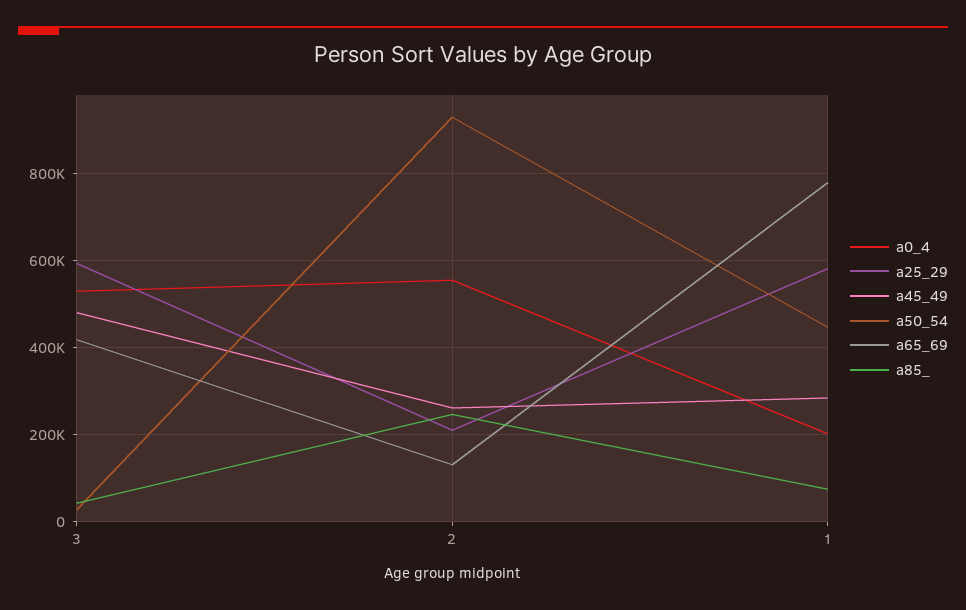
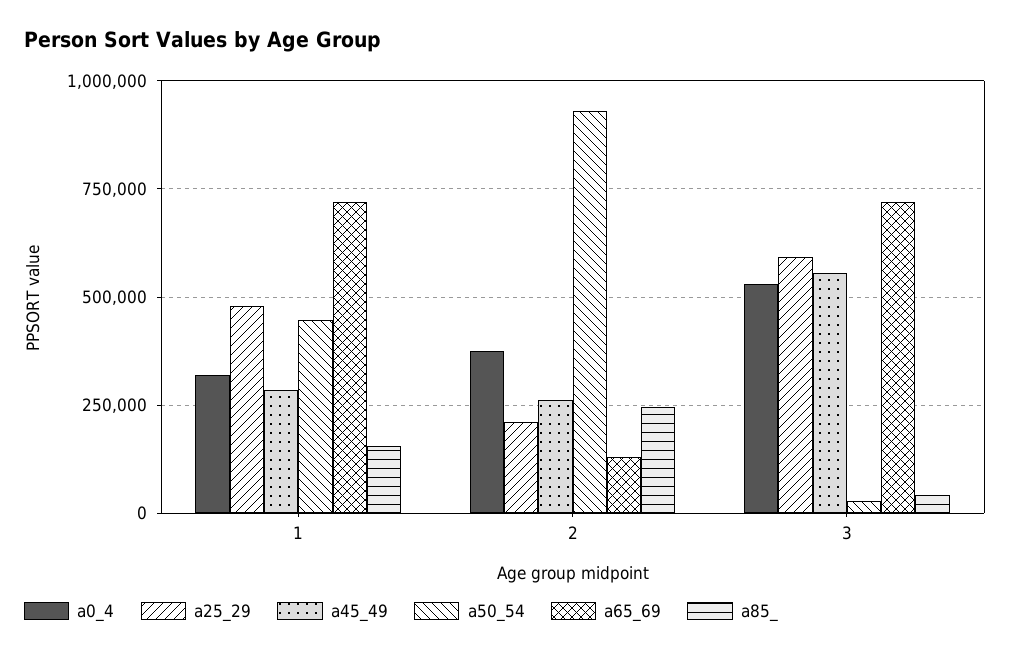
a45_49, 3: 480000 -> 550000
a65_69, 3: 420000 -> 725000
a0_4, 2: 560000 -> 375000
a0_4, 1: 200000 -> 325000
a25_29, 1: 580000 -> 475000
a65_69, 1: 780000 -> 725000
a85_, 1: 80000 -> 150000

